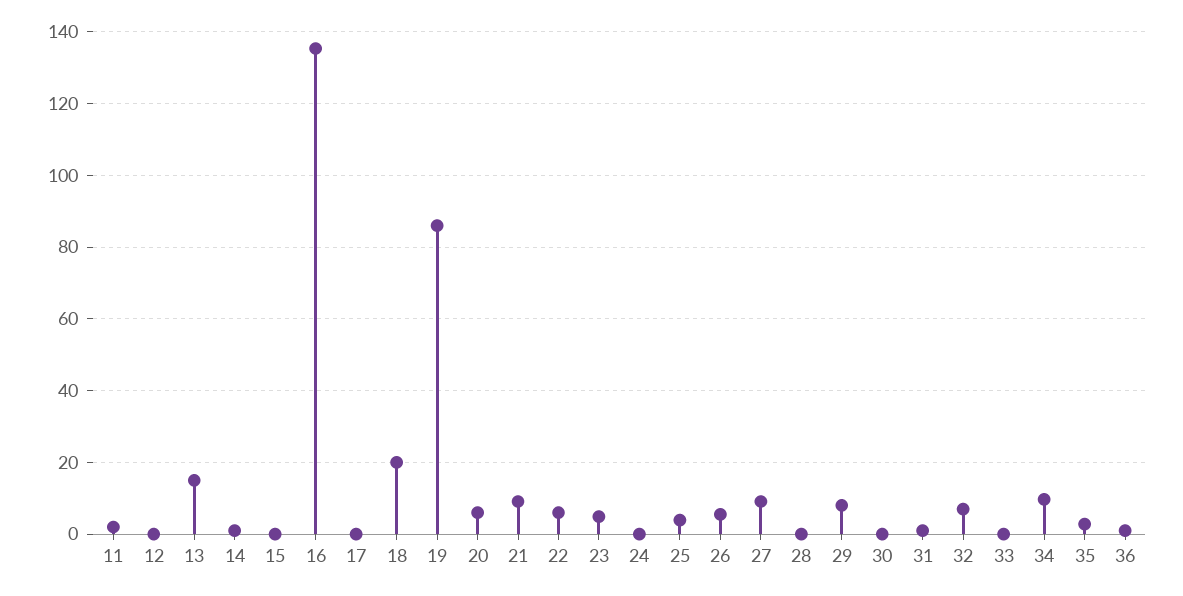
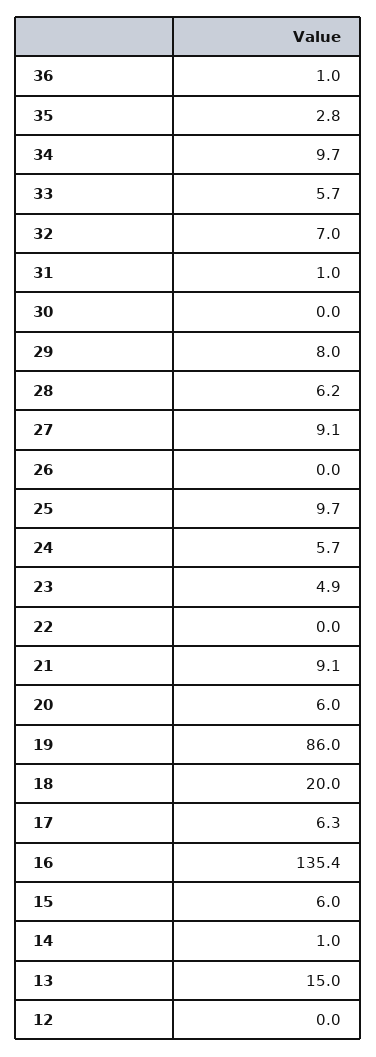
11: 2 -> none
15: 0 -> 6
17: 0 -> 6.3
22: 6 -> 0
24: 0 -> 5.7
25: 4 -> 9.7
26: 6 -> 0
28: 0 -> 6.2
33: 0 -> 5.7

